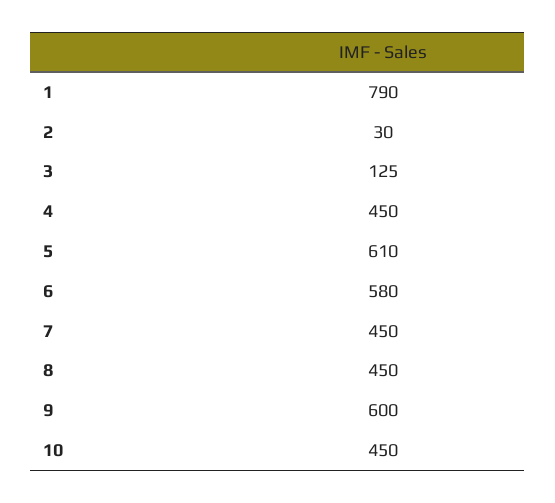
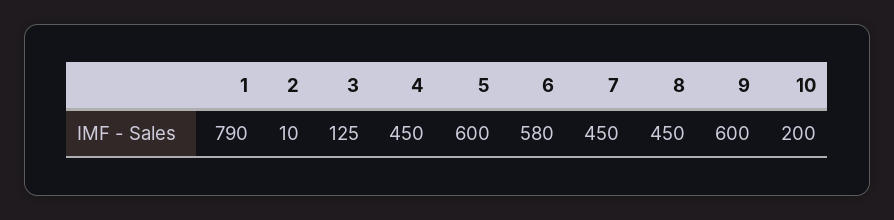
2: 30 -> 10
5: 610 -> 600
10: 450 -> 200

